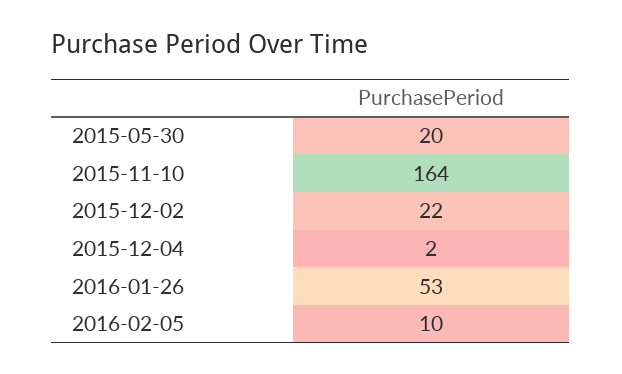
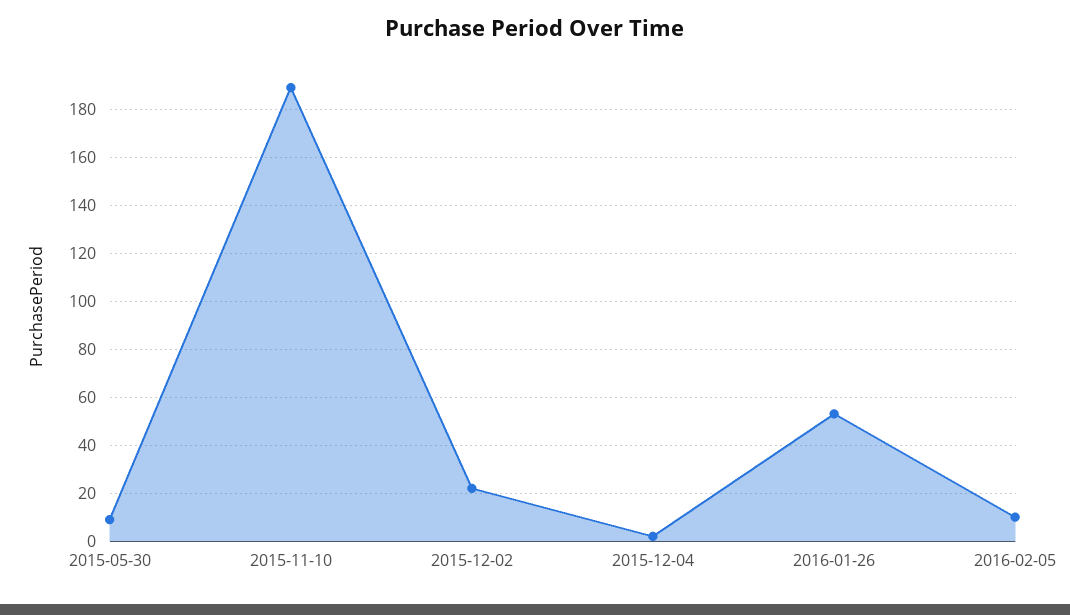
2015-05-30: 20 -> 10
2015-11-10: 164 -> 190

